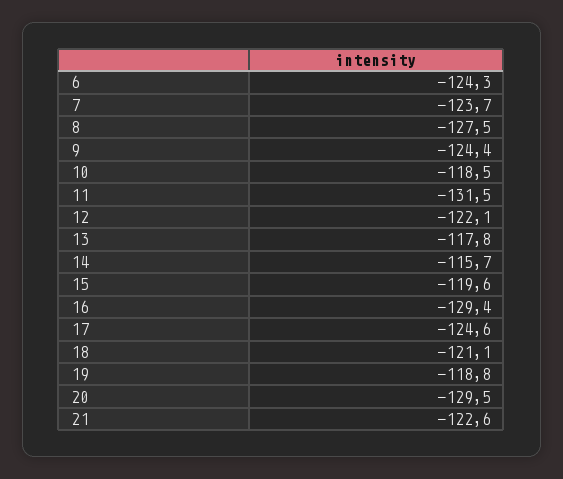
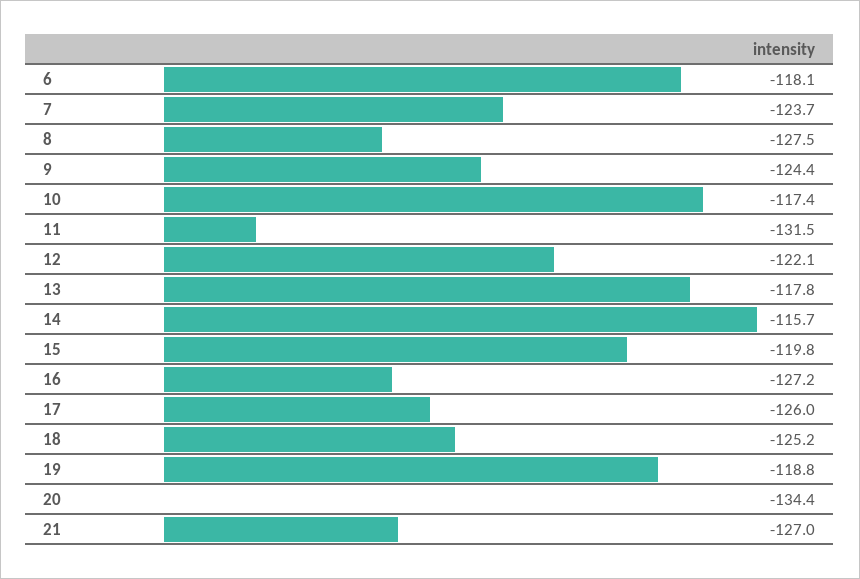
6: -124.3 -> -118.1
10: -118.5 -> -117.4
15: -119.6 -> -119.8
16: -129.4 -> -127.2
17: -124.6 -> -126
18: -121.1 -> -125.2
20: -129.5 -> -134.4
21: -122.6 -> -127

